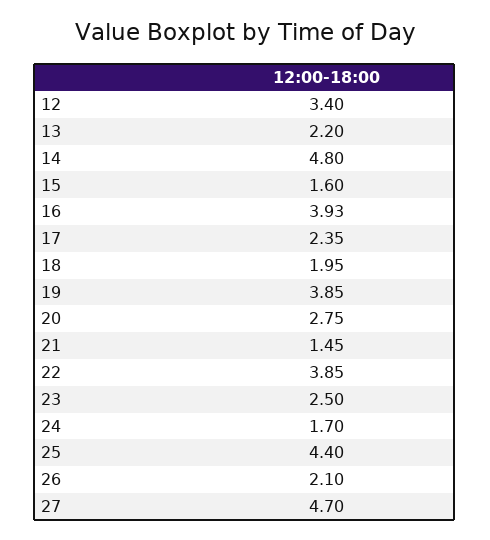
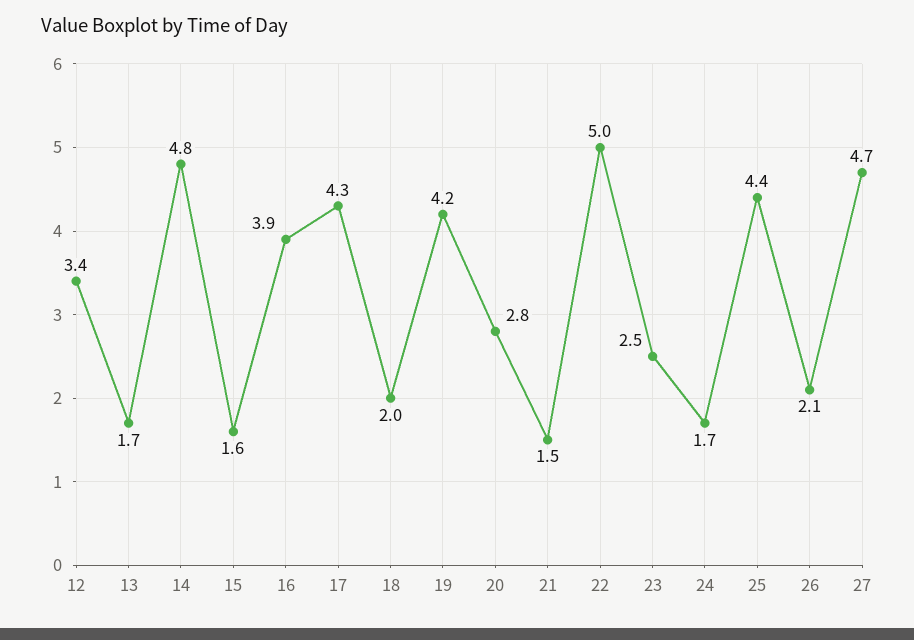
13: 2.2 -> 1.7
17: 2.35 -> 4.3
19: 3.85 -> 4.2
22: 3.85 -> 5

